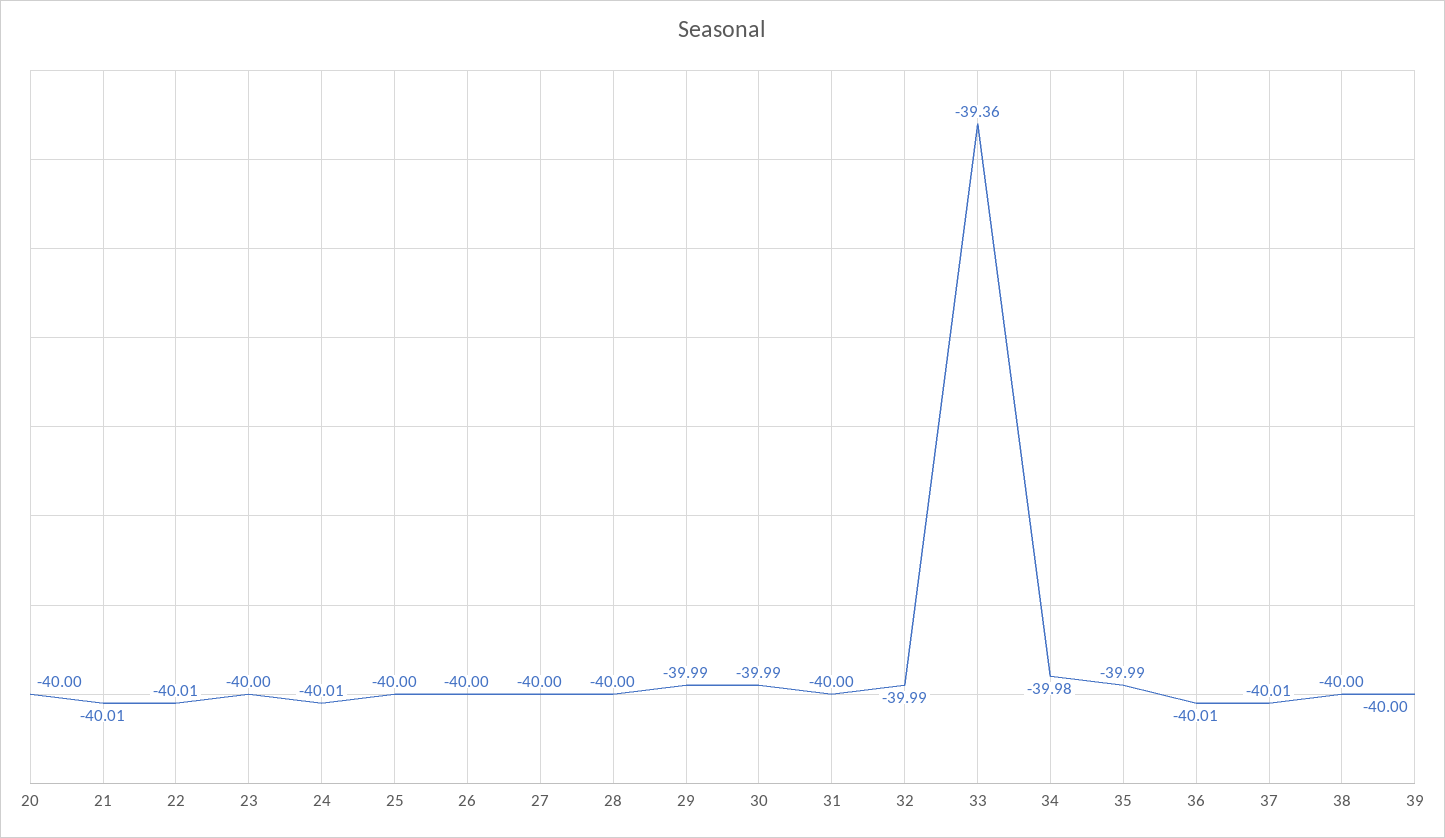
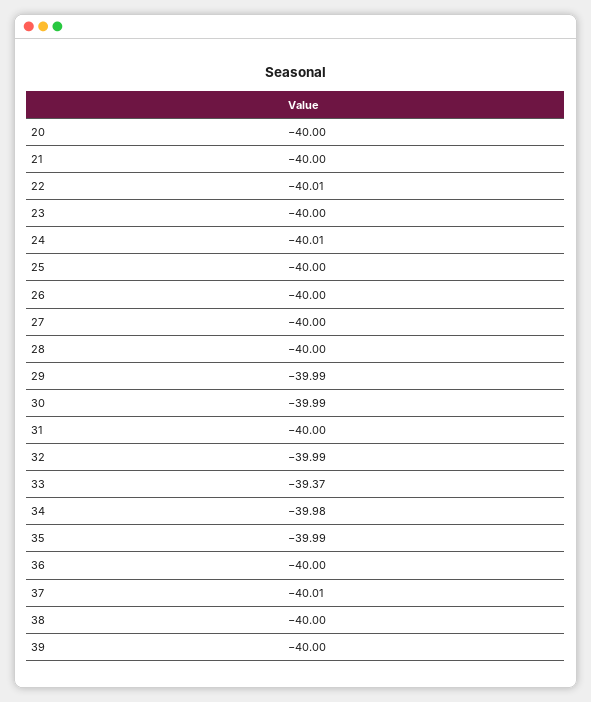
21: -40.01 -> -40
33: -39.36 -> -39.37
36: -40.01 -> -40

